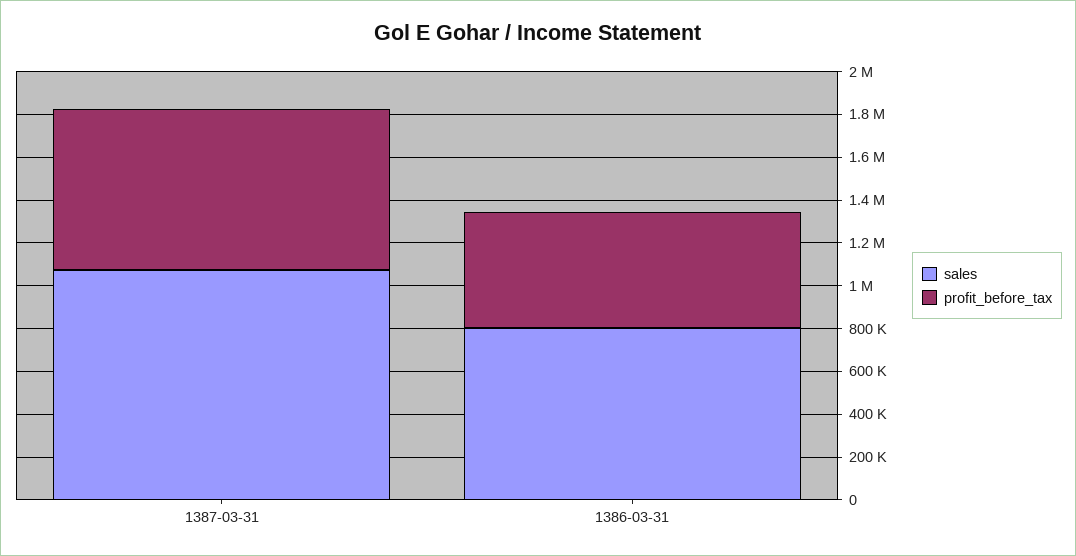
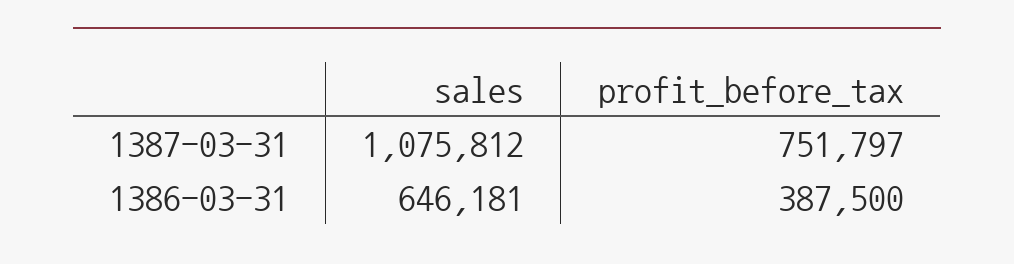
sales, 1386-03-31: 800000 -> 646181
profit_before_tax, 1386-03-31: 550000 -> 387500

